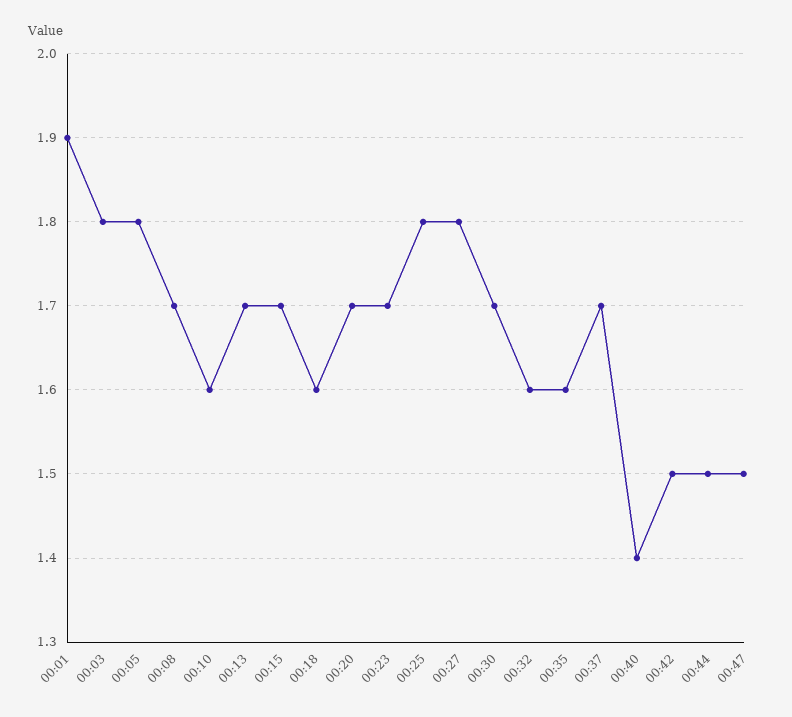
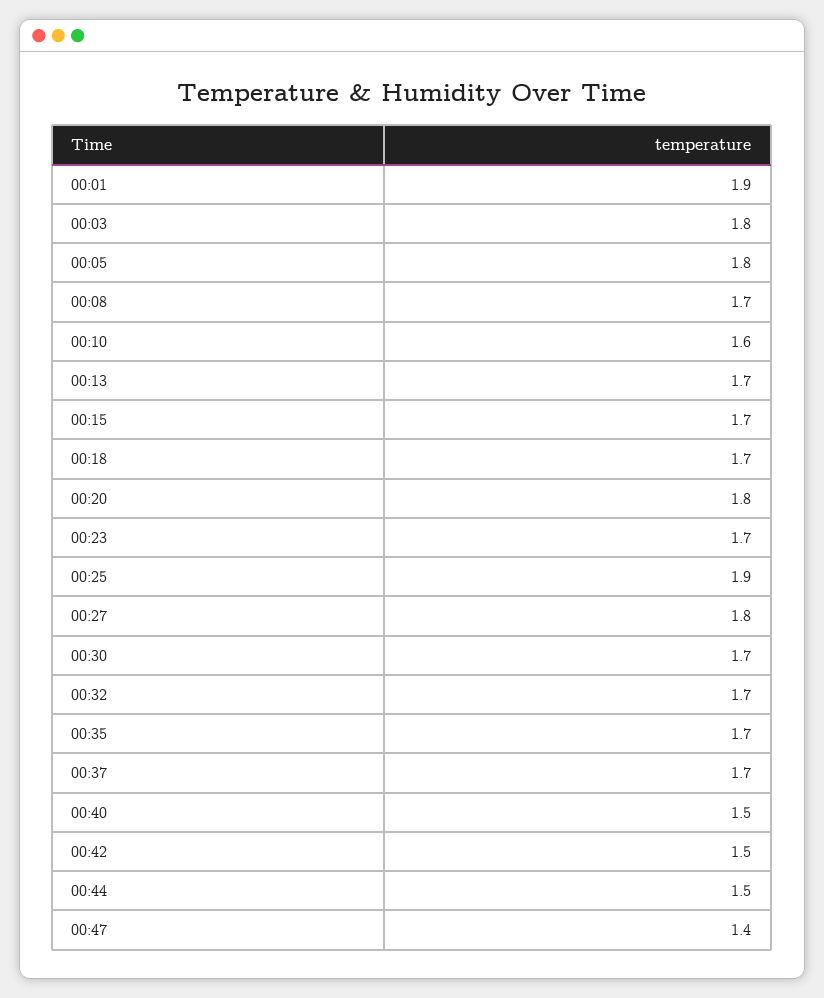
00:18: 1.6 -> 1.7
00:20: 1.7 -> 1.8
00:25: 1.8 -> 1.9
00:32: 1.6 -> 1.7
00:35: 1.6 -> 1.7
00:40: 1.4 -> 1.5
00:47: 1.5 -> 1.4

